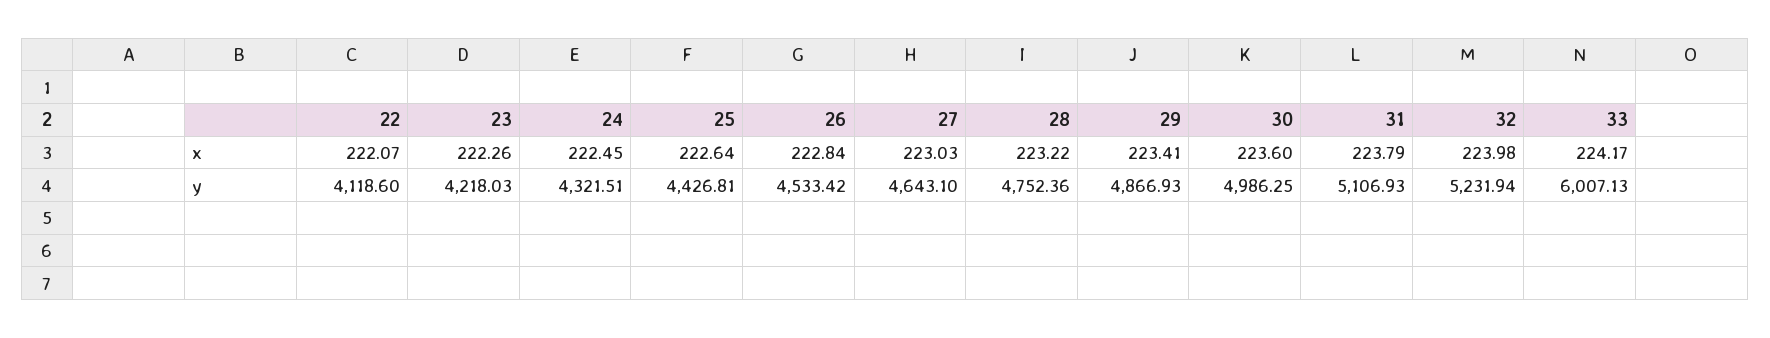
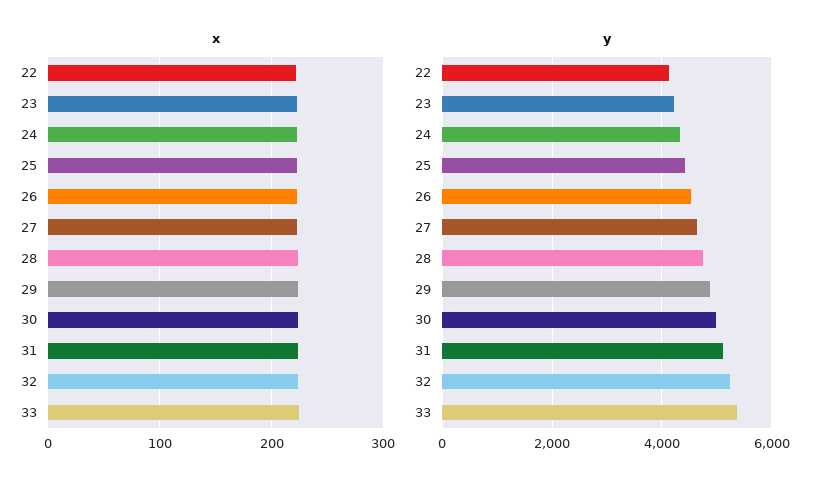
y, 33: 6007.13 -> 5400

